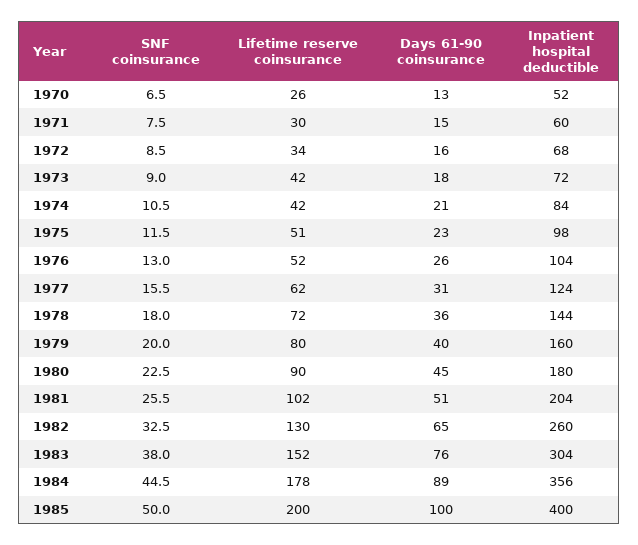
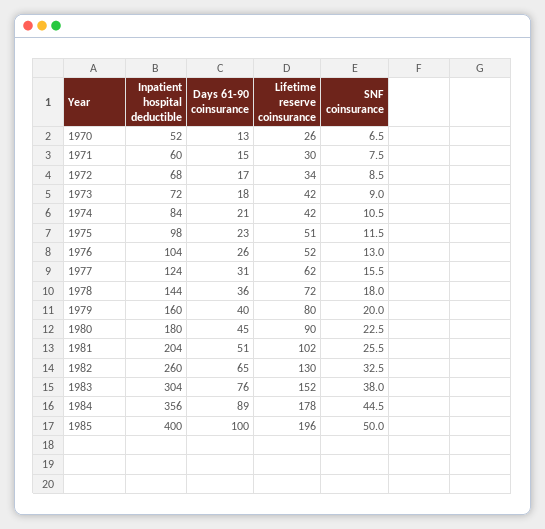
Days 61-90 coinsurance, 1972: 16 -> 17
Lifetime reserve coinsurance, 1985: 200 -> 196

